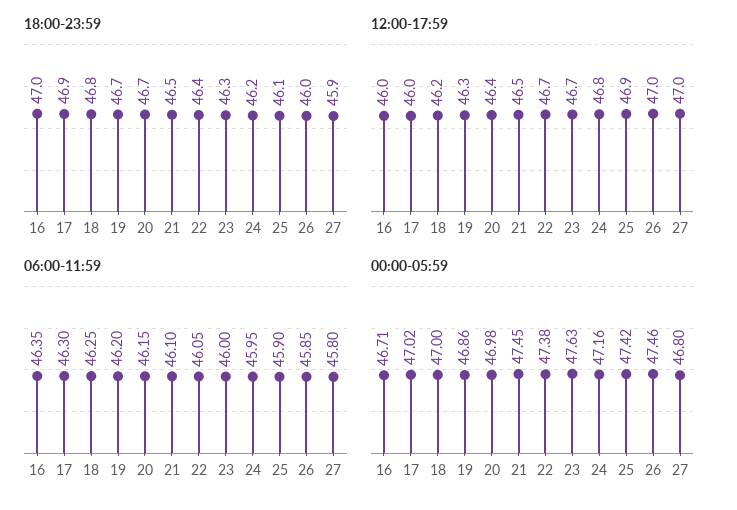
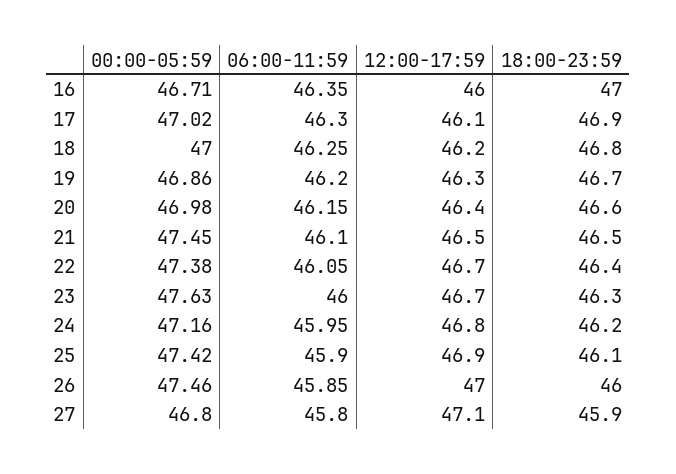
18:00-23:59, 20: 46.7 -> 46.6
12:00-17:59, 17: 46 -> 46.1
12:00-17:59, 27: 47 -> 47.1

